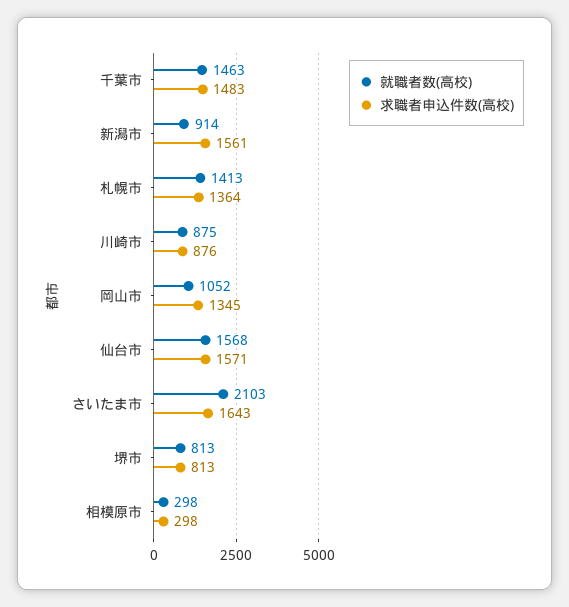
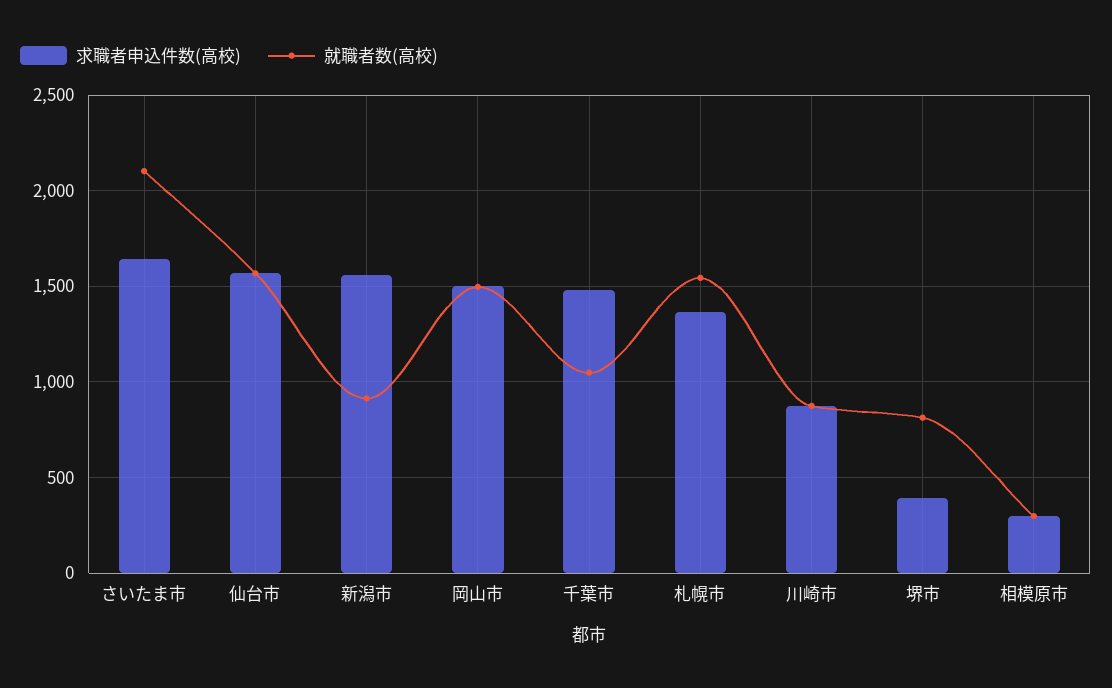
就職者数(高校), 千葉市: 1463 -> 1050
就職者数(高校), 札幌市: 1413 -> 1550
就職者数(高校), 岡山市: 1052 -> 1500
求職者申込件数(高校), 岡山市: 1345 -> 1500
求職者申込件数(高校), 堺市: 813 -> 400

